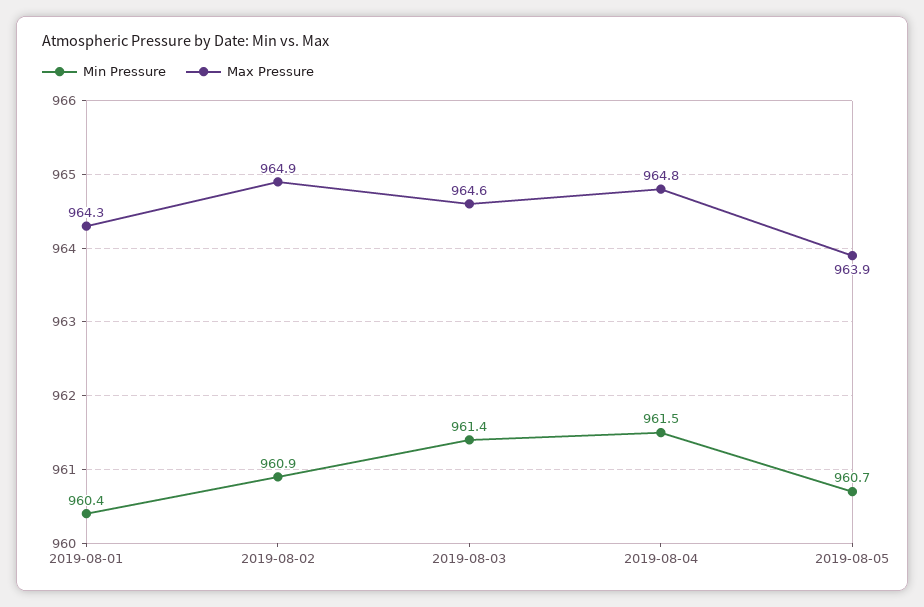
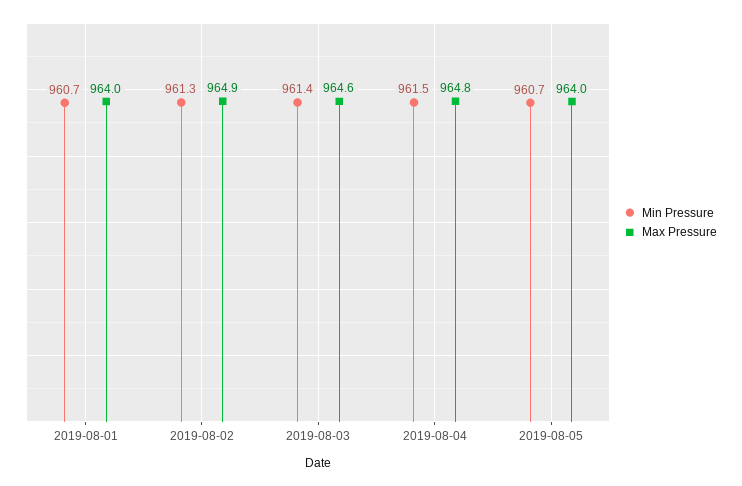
Min Pressure, 2019-08-01: 960.4 -> 960.7
Max Pressure, 2019-08-01: 964.3 -> 964
Min Pressure, 2019-08-02: 960.9 -> 961.3
Max Pressure, 2019-08-05: 963.9 -> 964

